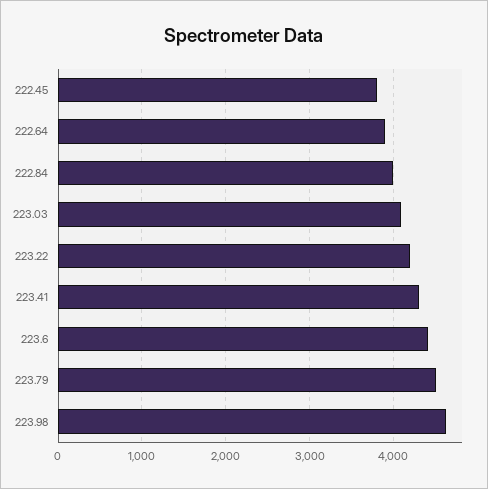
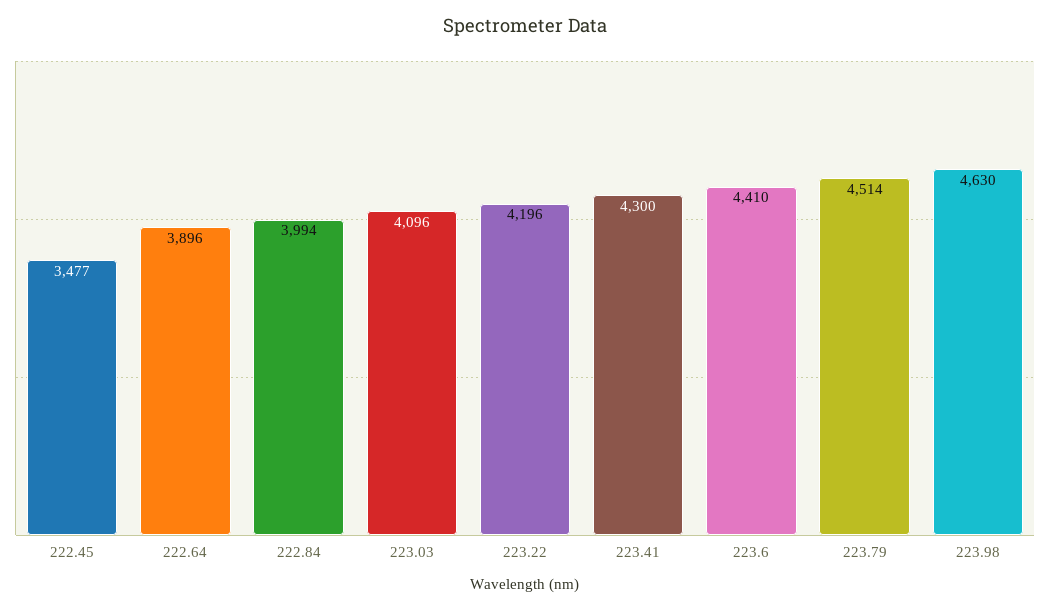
222.45: 3800 -> 3477

